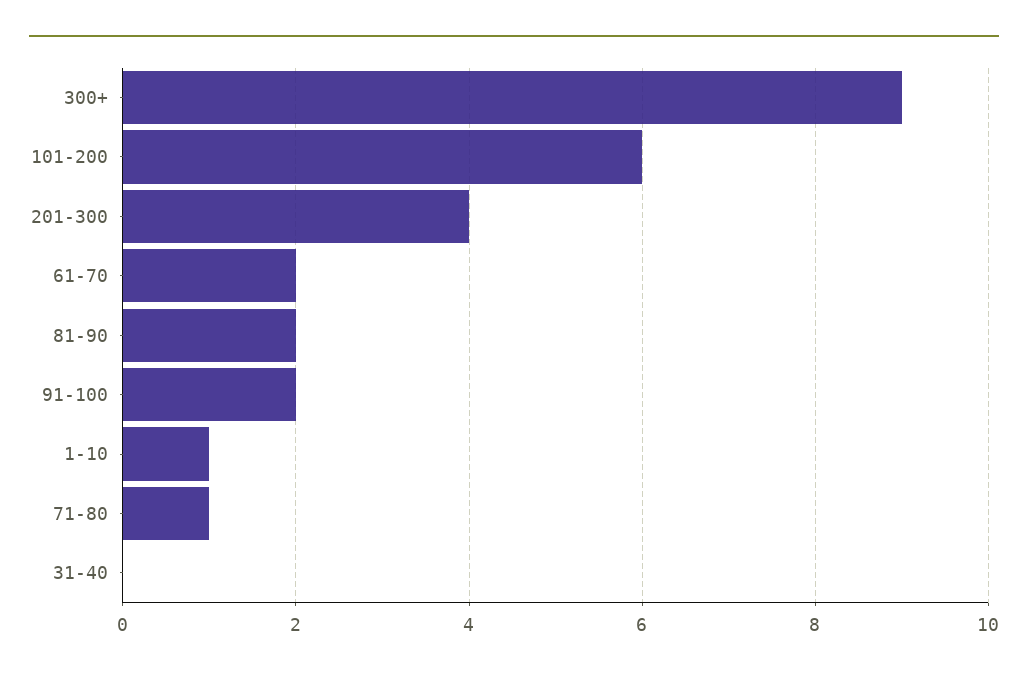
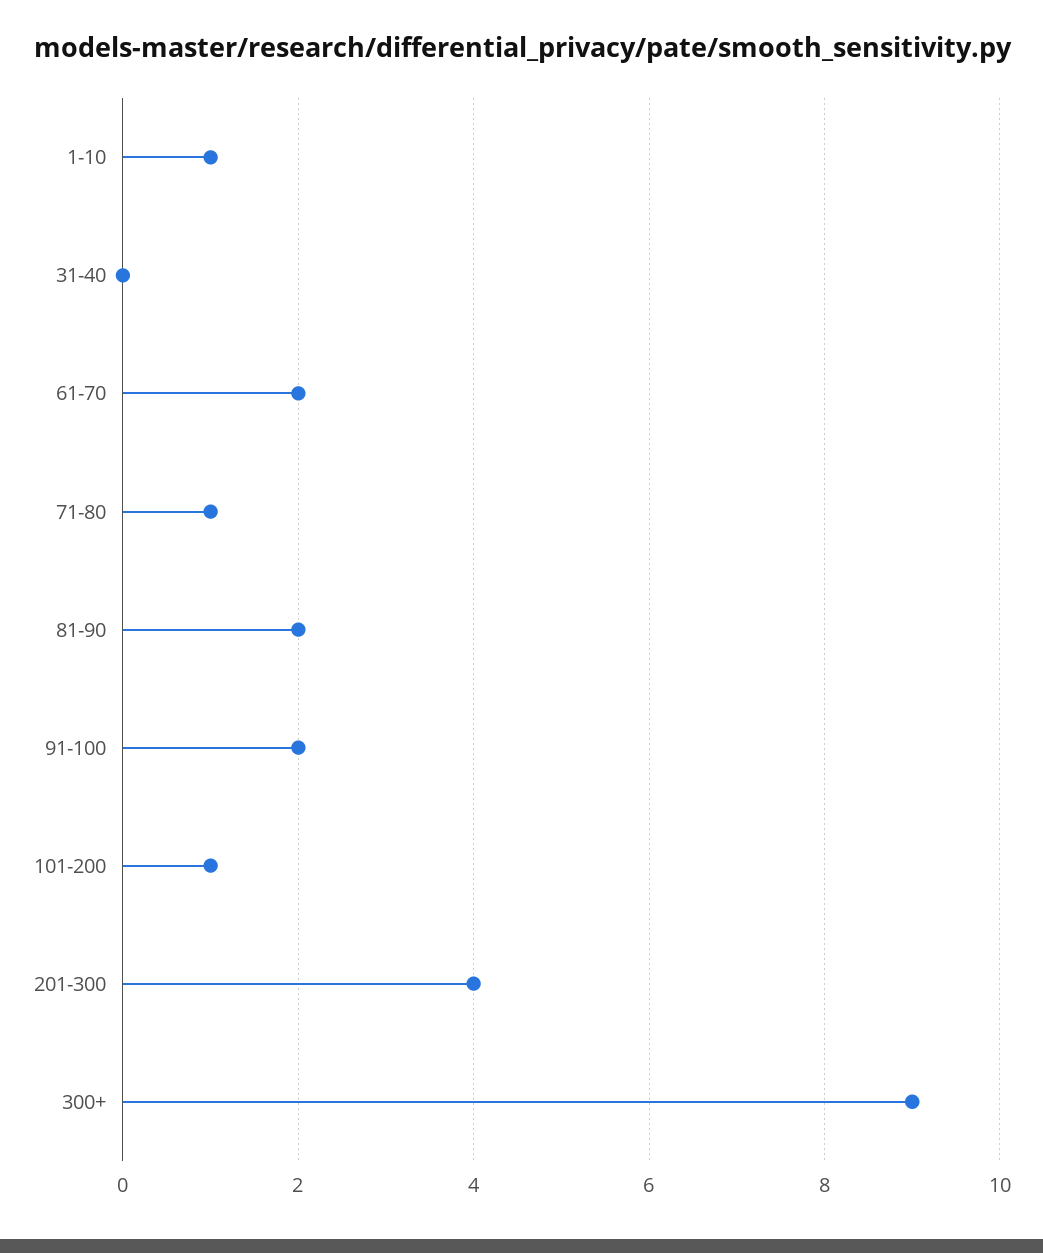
101-200: 6 -> 1

